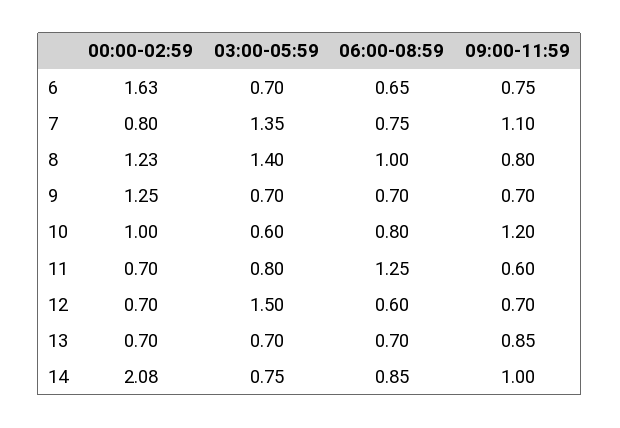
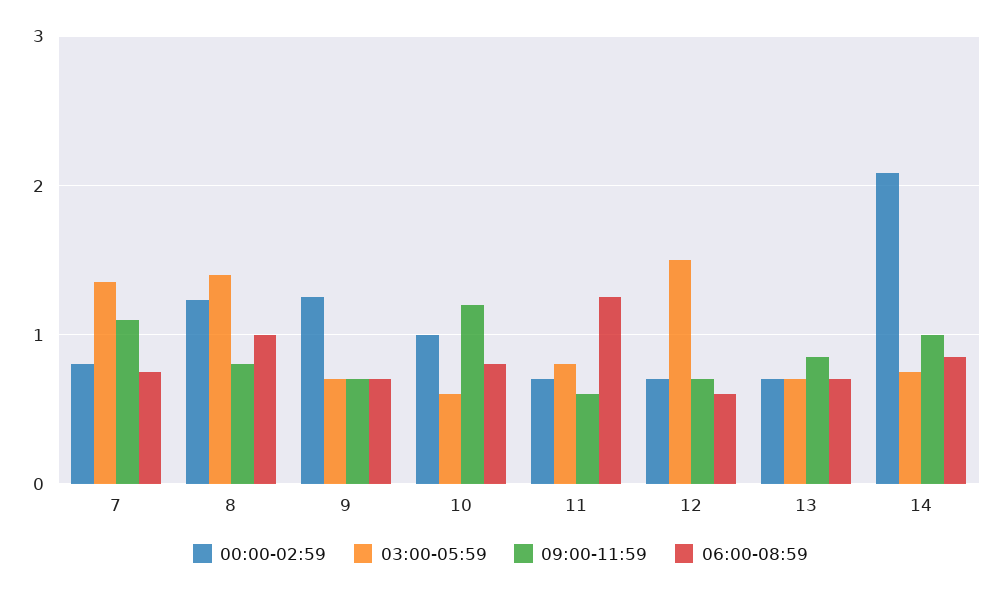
00:00-02:59, 6: 1.63 -> none
03:00-05:59, 6: 0.7 -> none
06:00-08:59, 6: 0.65 -> none
09:00-11:59, 6: 0.75 -> none

